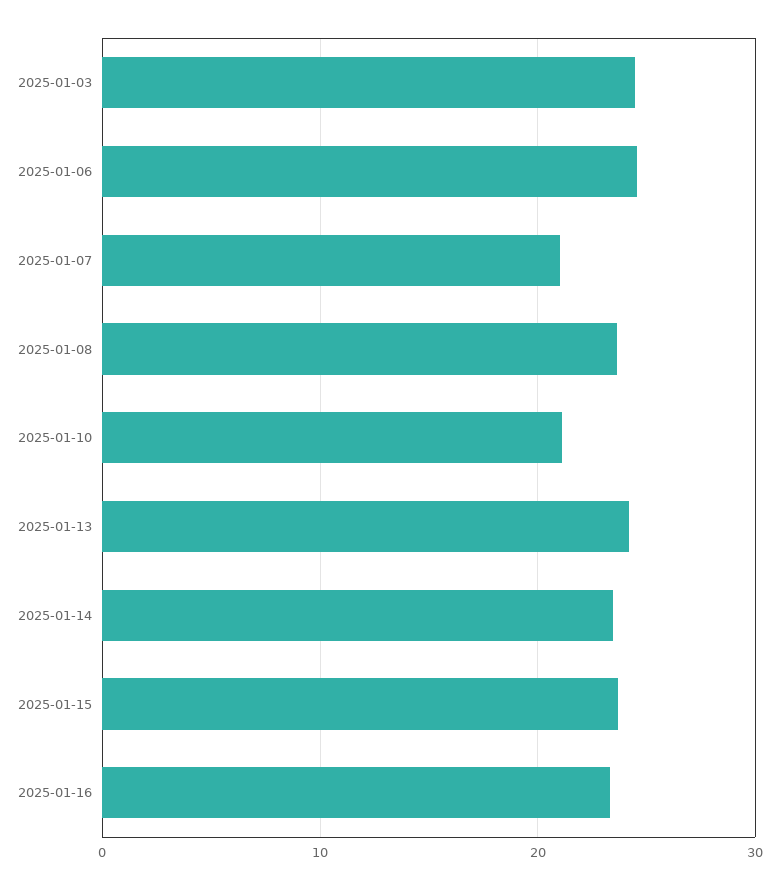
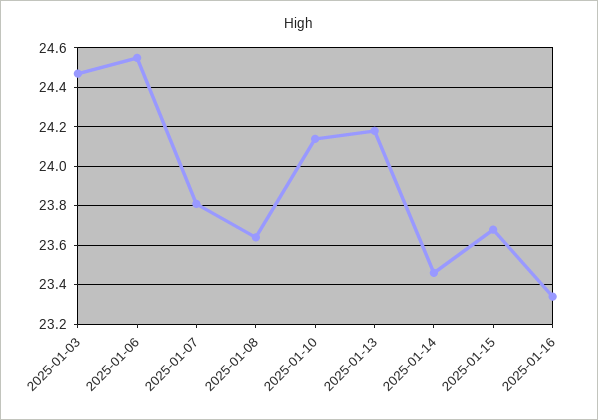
2025-01-07: 21 -> 23.8
2025-01-10: 21 -> 24.15

